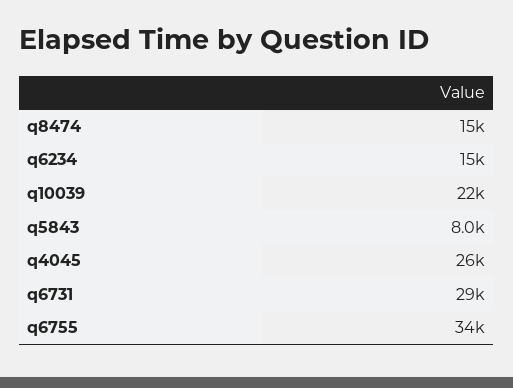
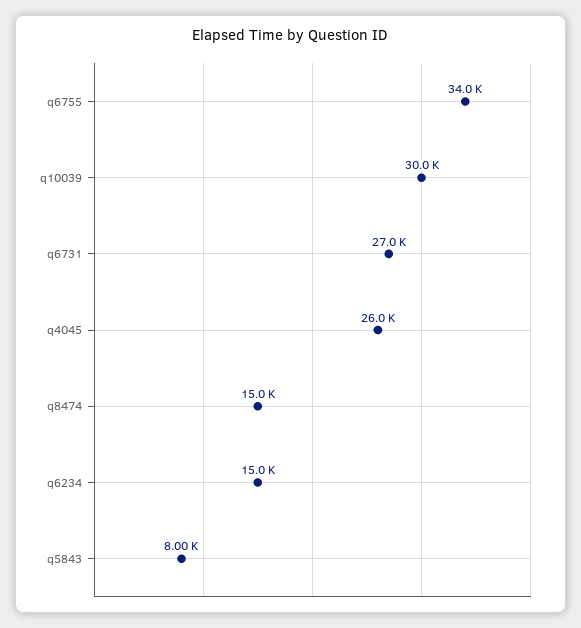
q10039: 22000 -> 30000
q6731: 29000 -> 27000

